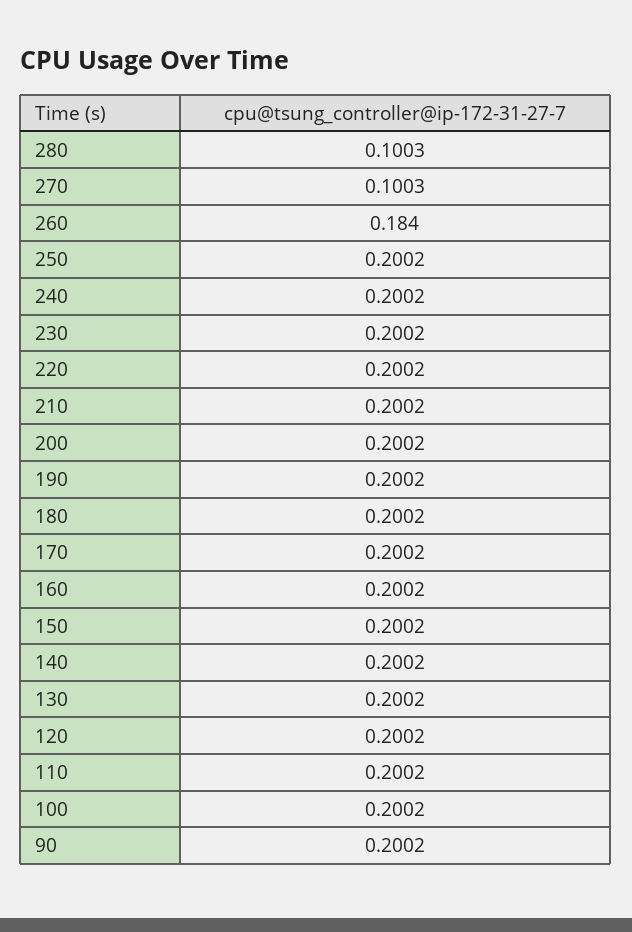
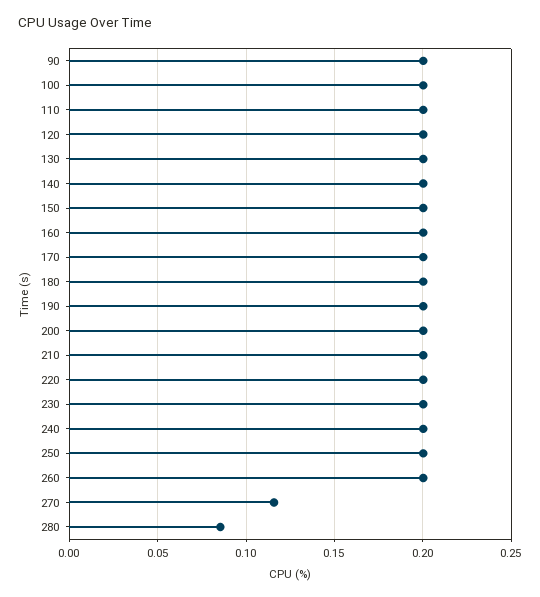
280: 0.1003 -> 0.085
270: 0.1003 -> 0.115
260: 0.184 -> 0.2

